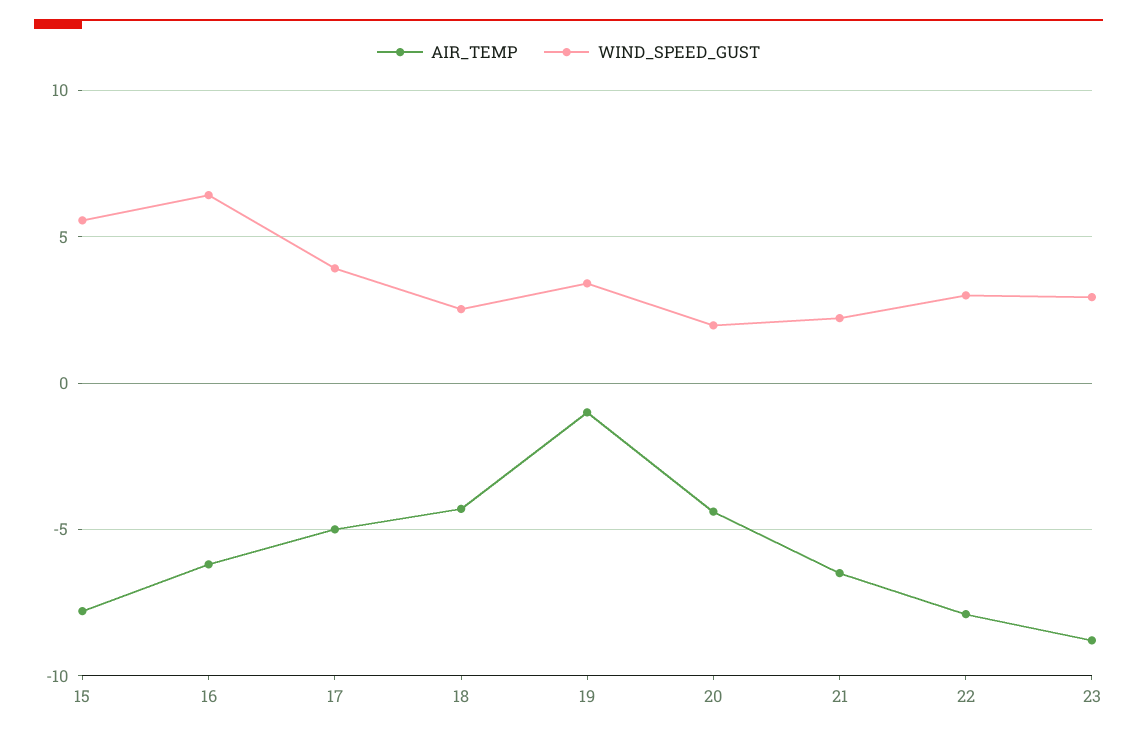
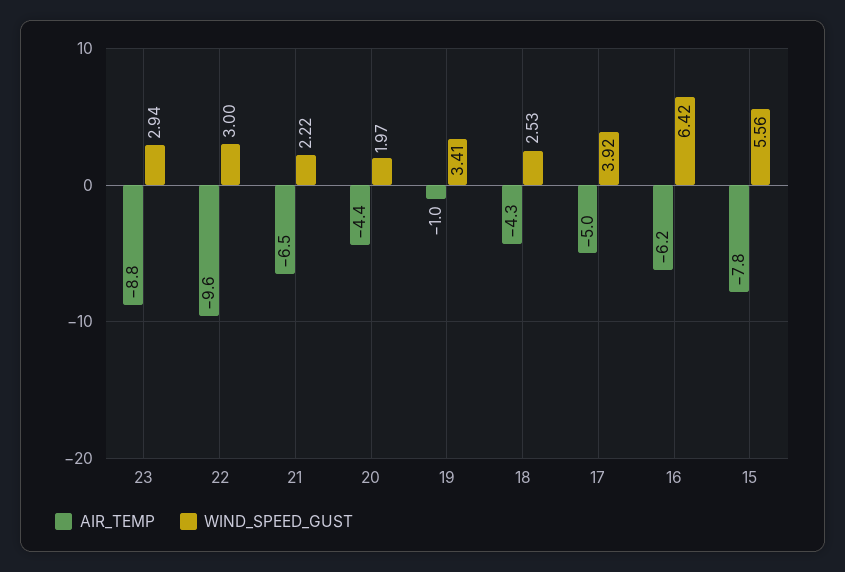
AIR_TEMP, 22: -8 -> -9.6

